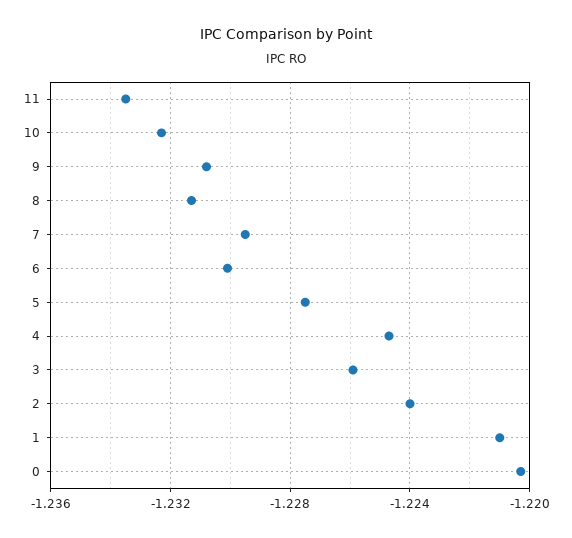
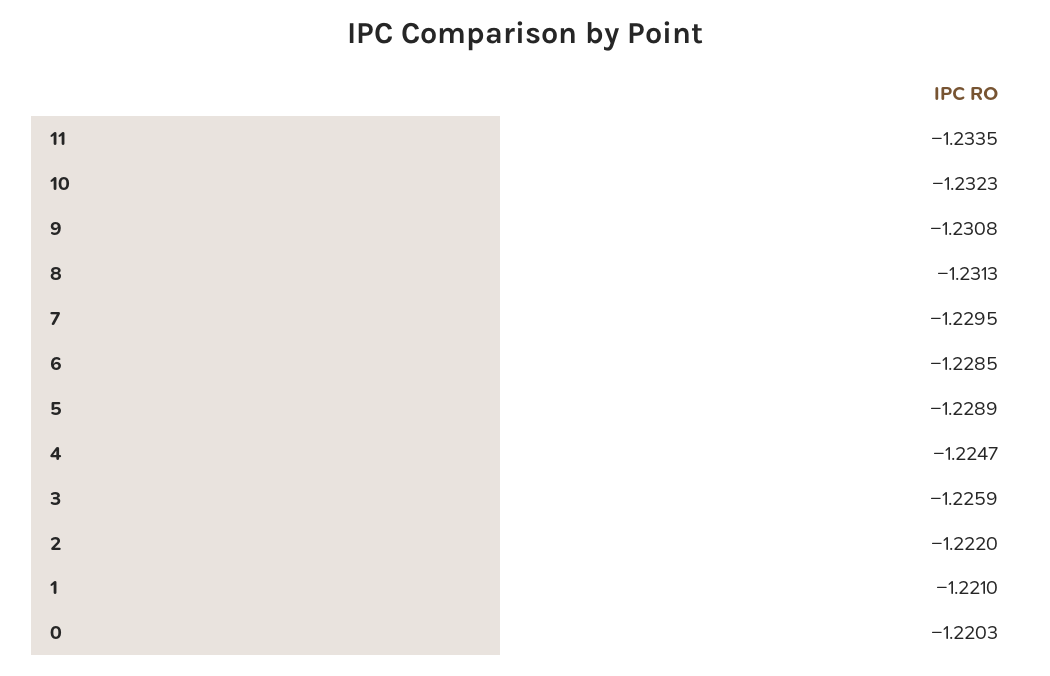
6: -1.23 -> -1.2285
5: -1.2275 -> -1.2289
2: -1.224 -> -1.222

